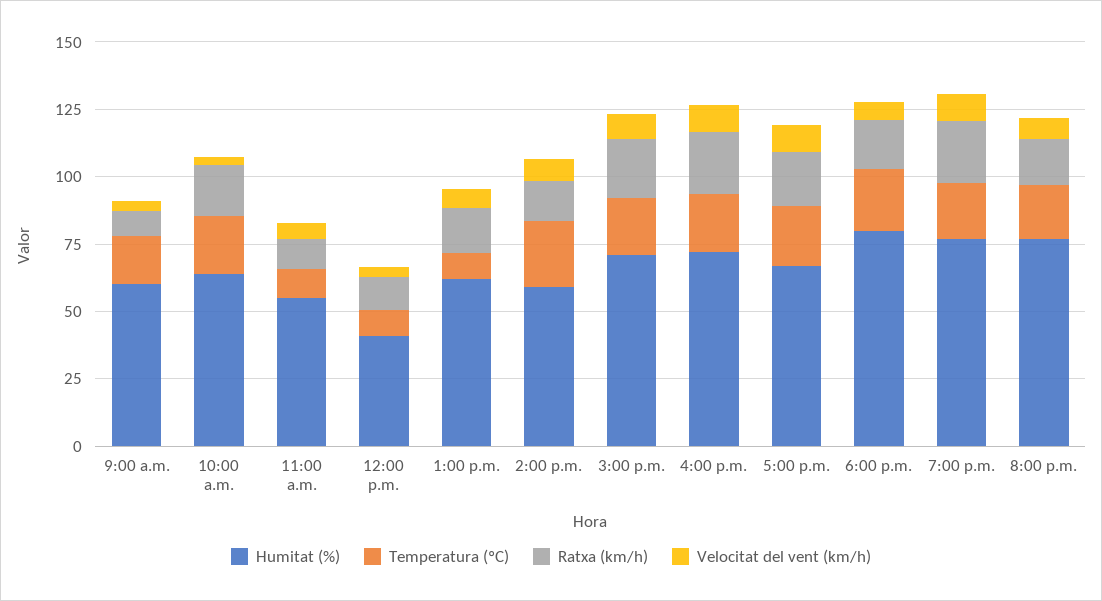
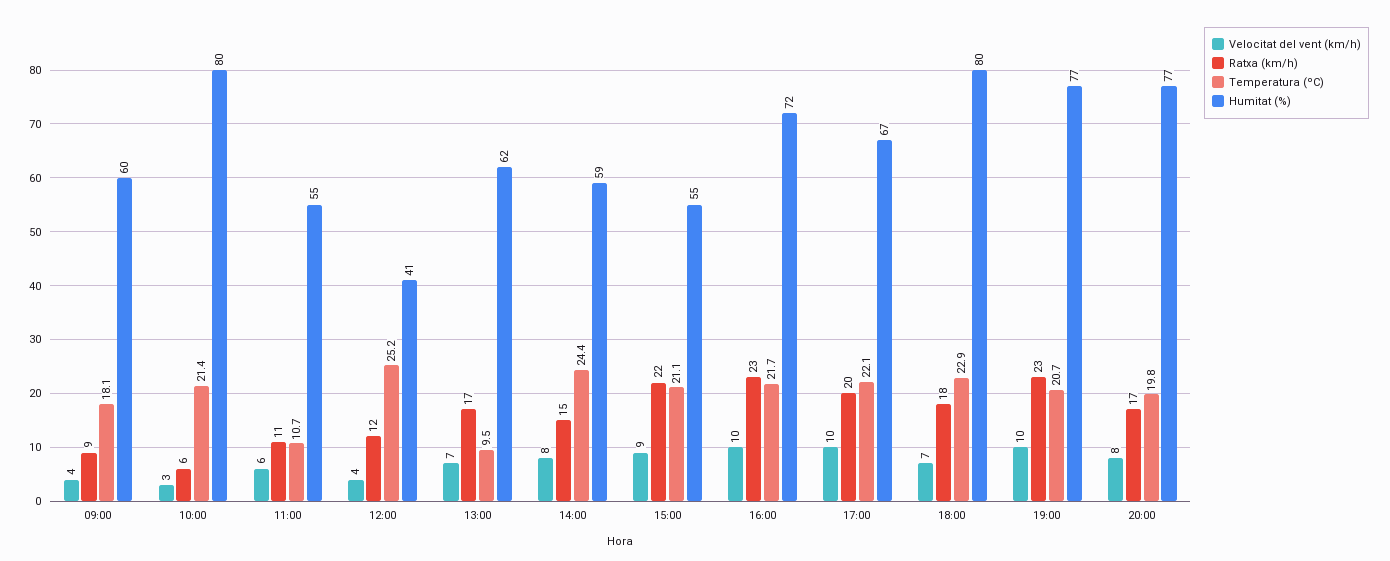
Humitat (%), 10:00 a.m.: 65 -> 80
Ratxa (km/h), 10:00 a.m.: 20 -> 6
Temperatura (ºC), 12:00 p.m.: 10 -> 25.2
Humitat (%), 3:00 p.m.: 70 -> 55

